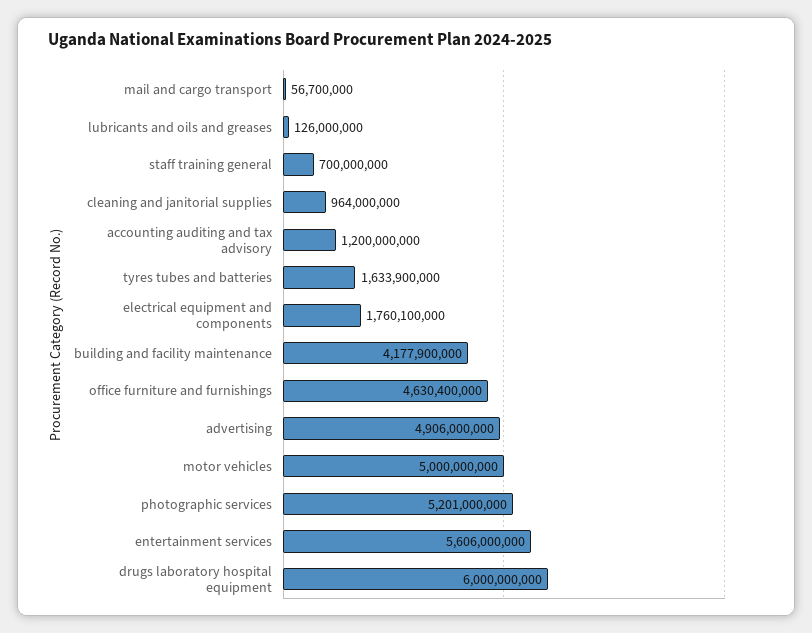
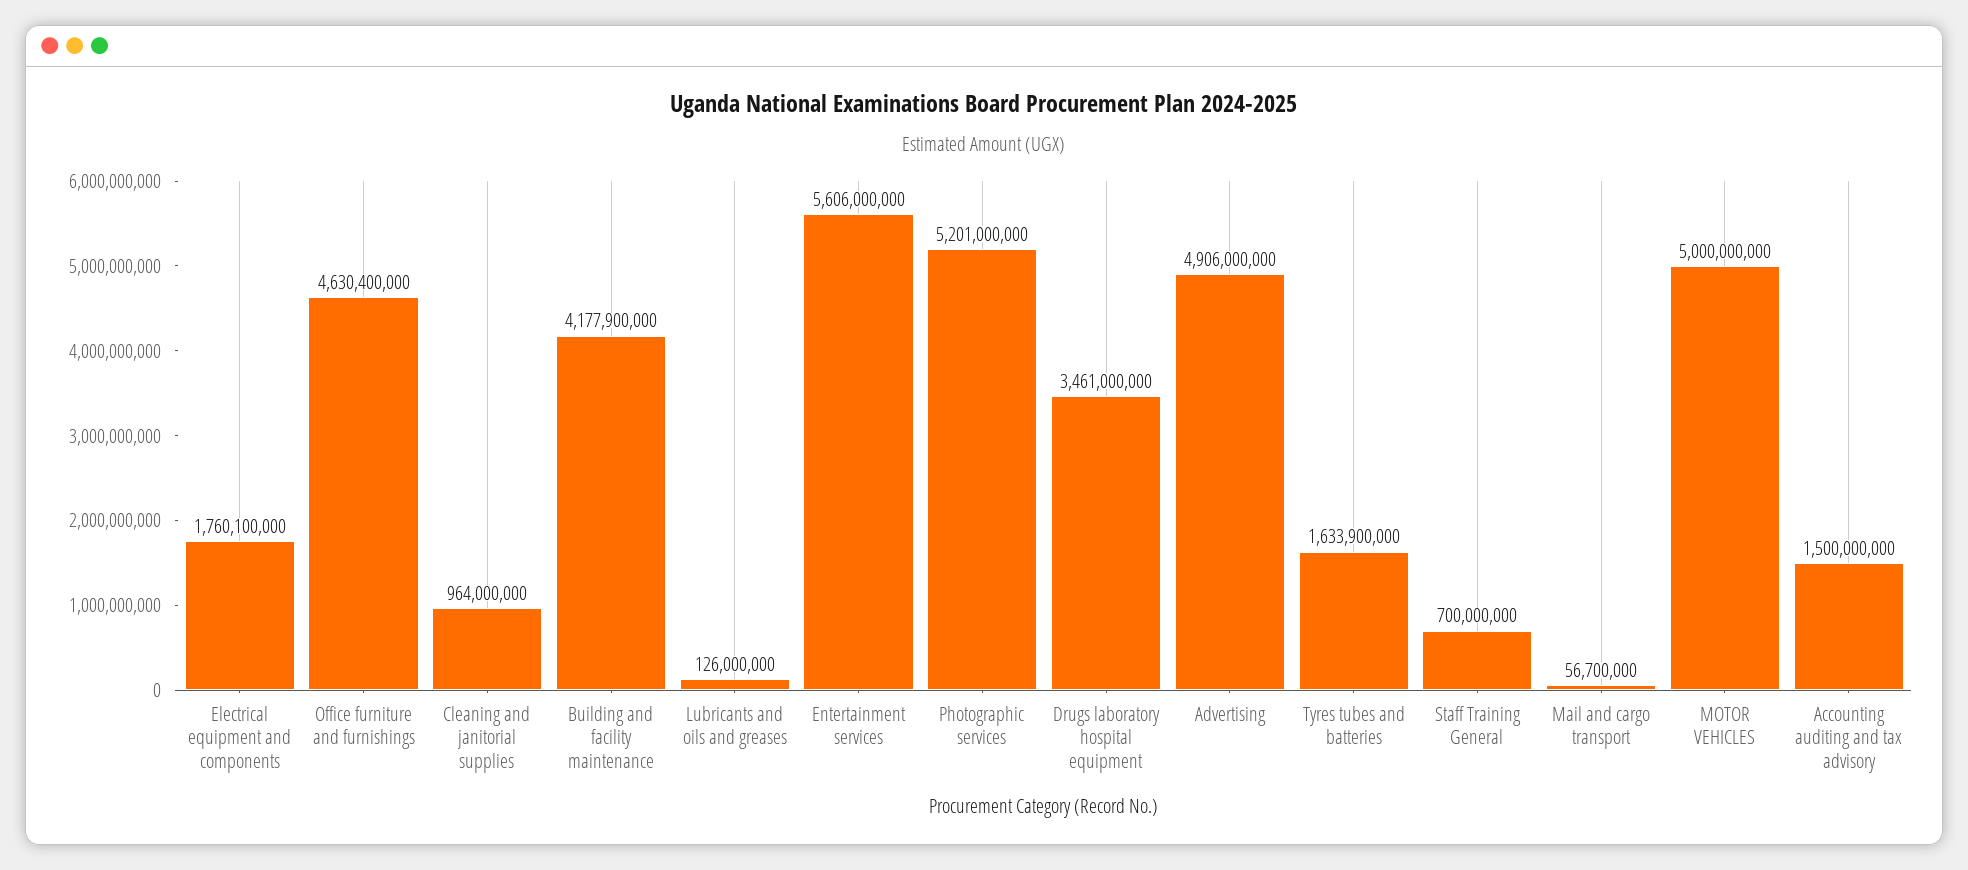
accounting auditing and tax advisory: 1200000000 -> 1500000000
drugs laboratory hospital equipment: 6000000000 -> 3461000000

